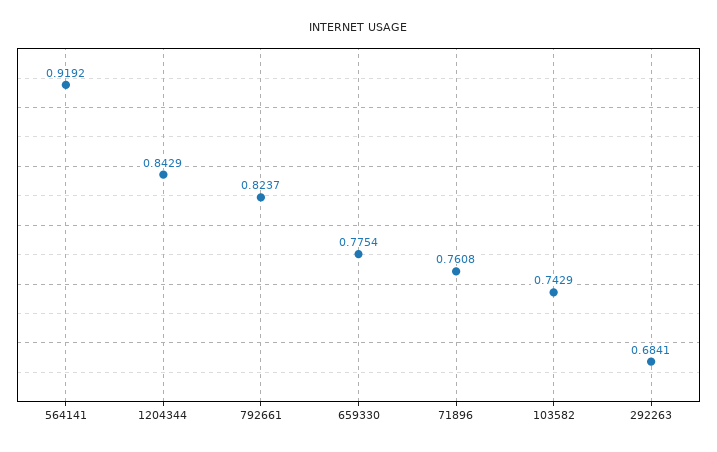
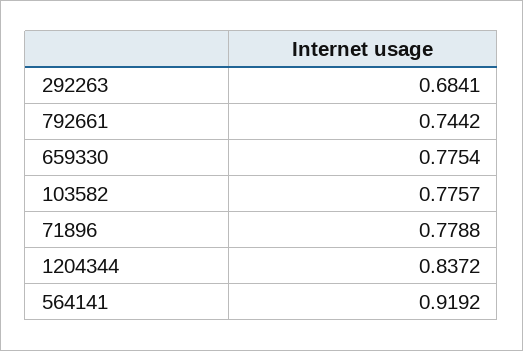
1204344: 0.8429 -> 0.8372
792661: 0.8237 -> 0.7442
71896: 0.7608 -> 0.7788
103582: 0.7429 -> 0.7757

